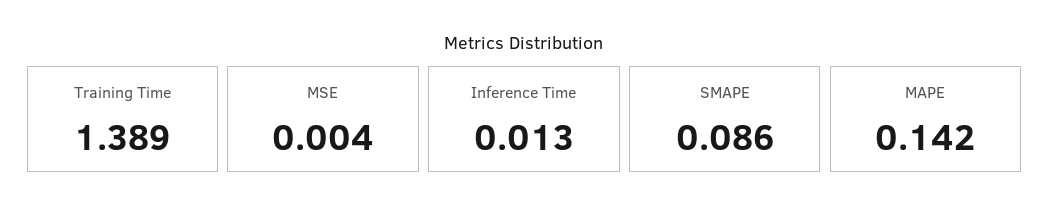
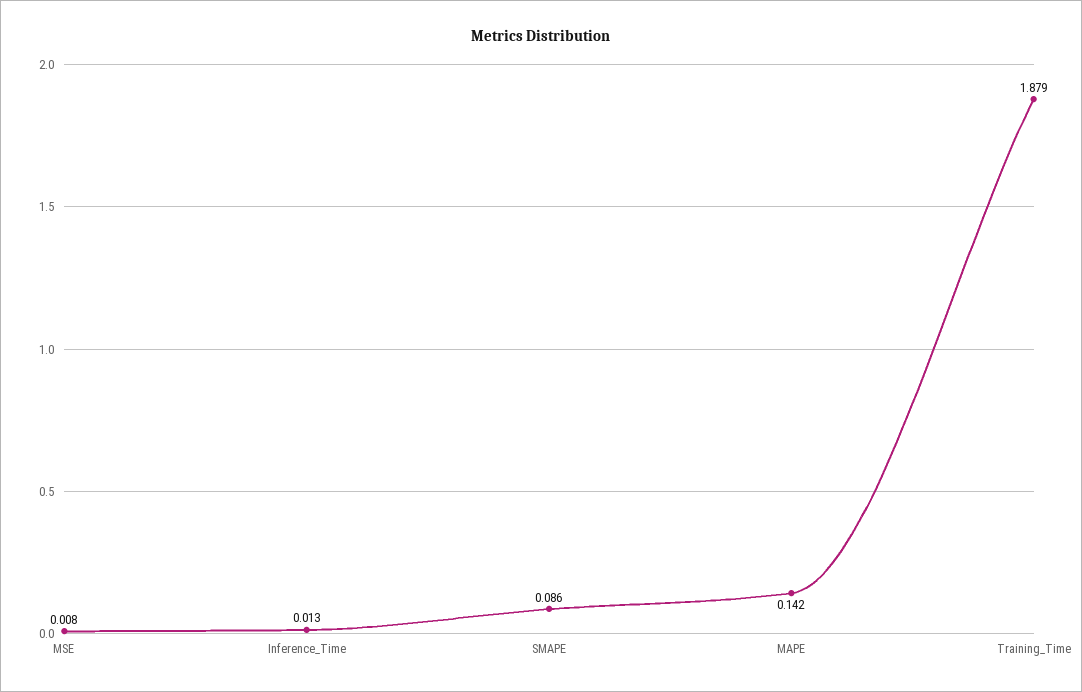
Training Time: 1.389 -> 1.879
MSE: 0.004 -> 0.008

